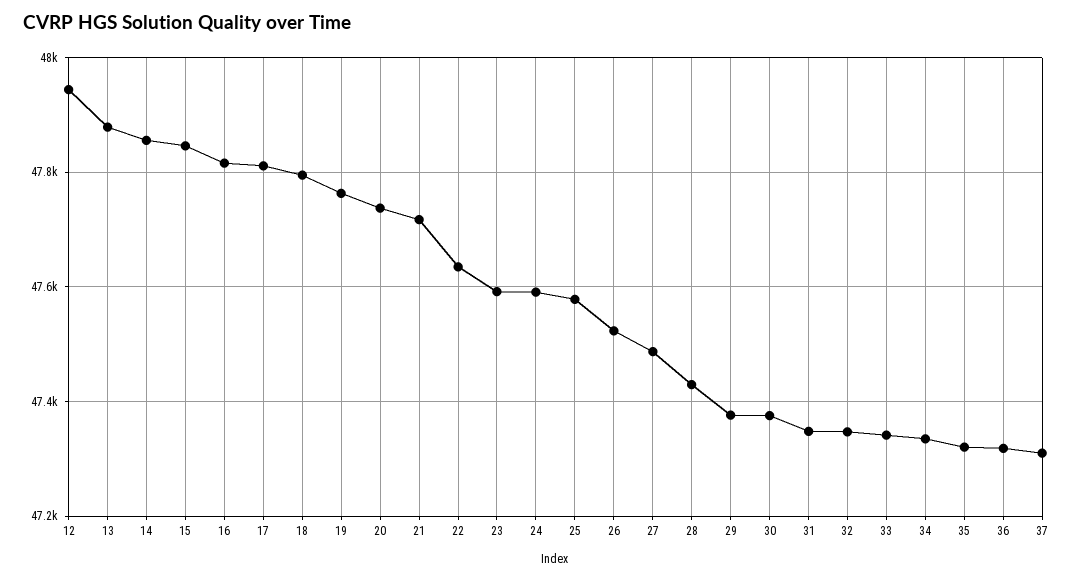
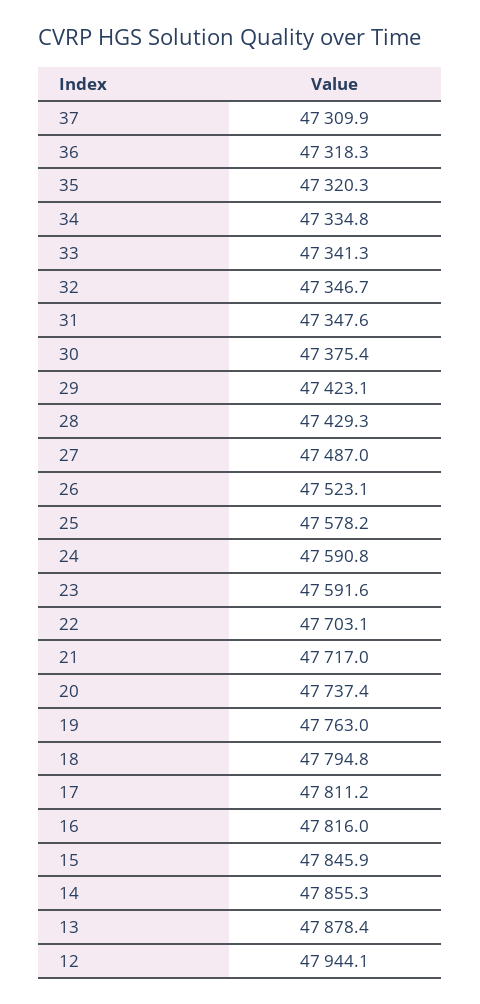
22: 47640 -> 47703.1
29: 47380 -> 47423.1

